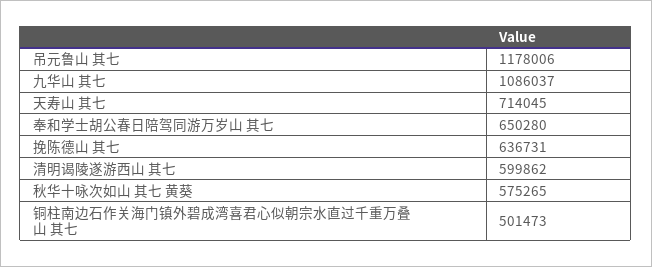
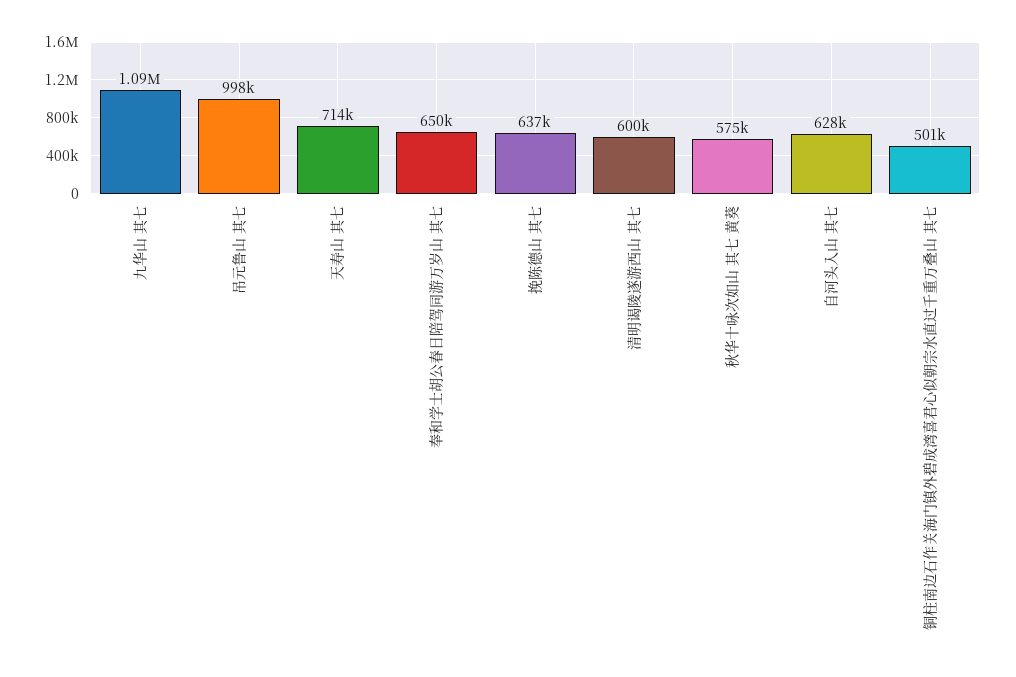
吊元鲁山 其七: 1178006 -> 998000
自河头入山 其七: none -> 628000

